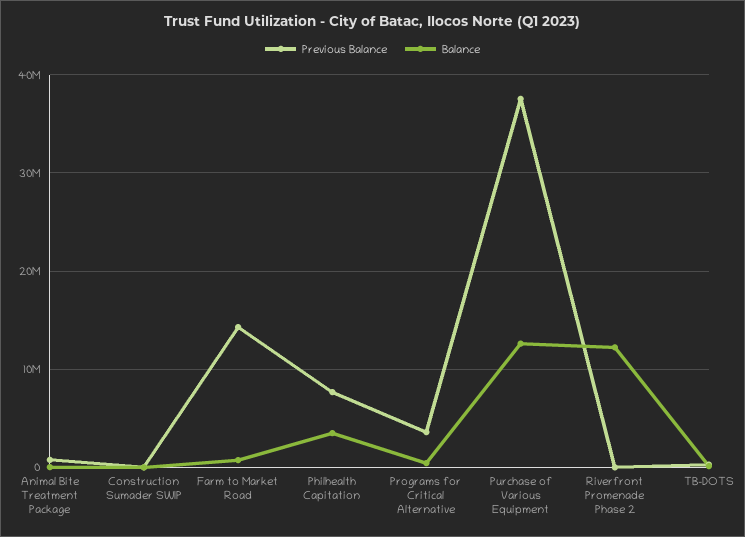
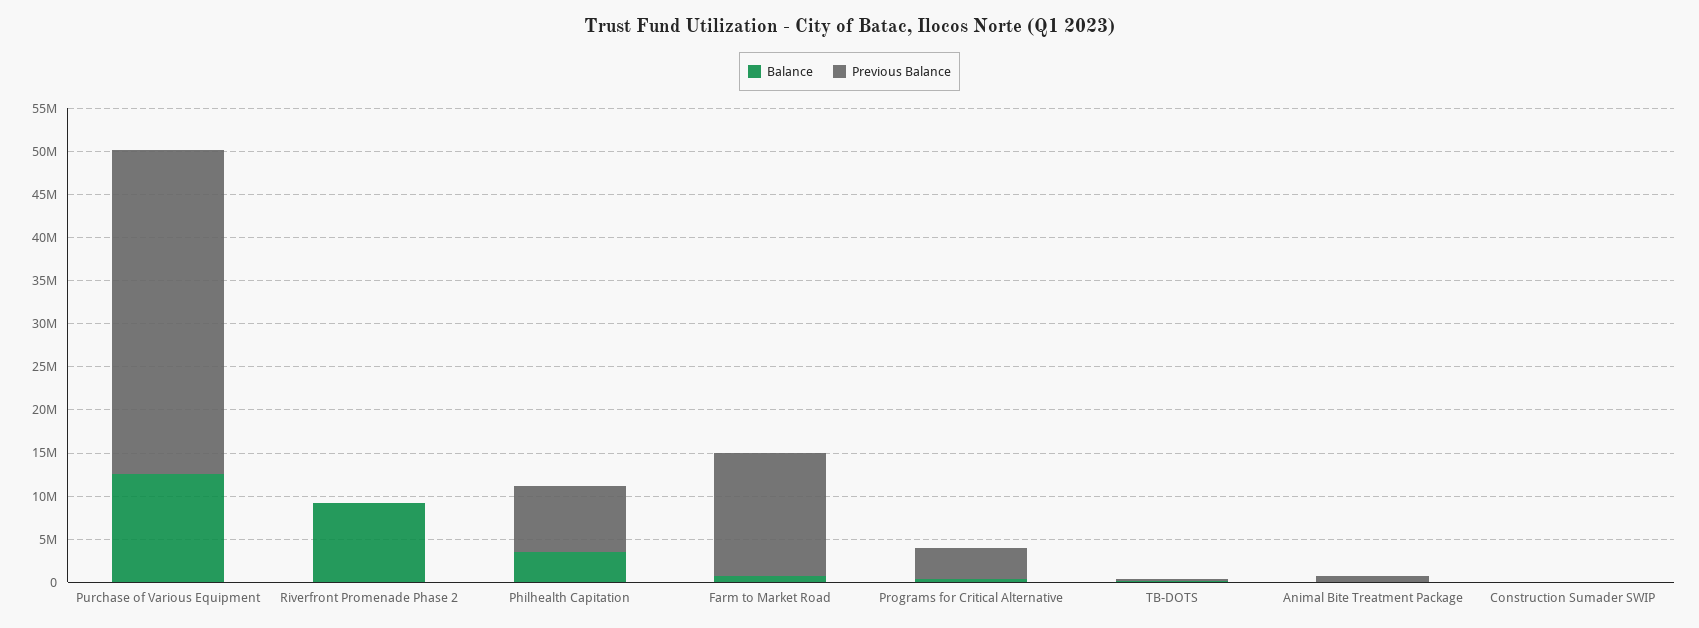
Balance, Riverfront Promenade Phase 2: 12000000 -> 9000000

